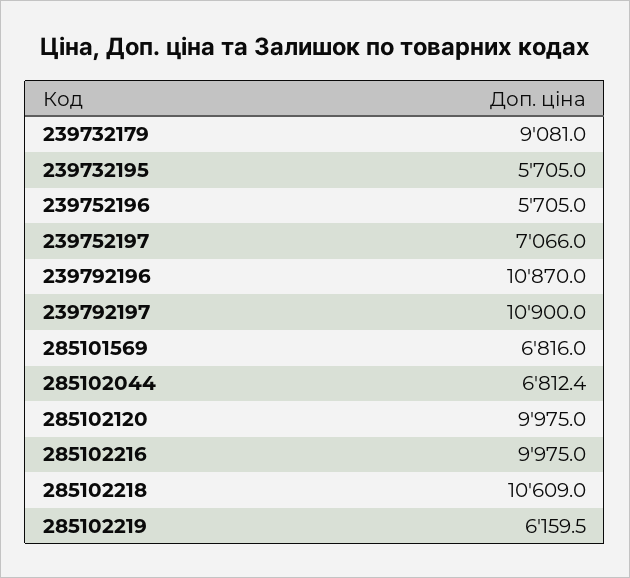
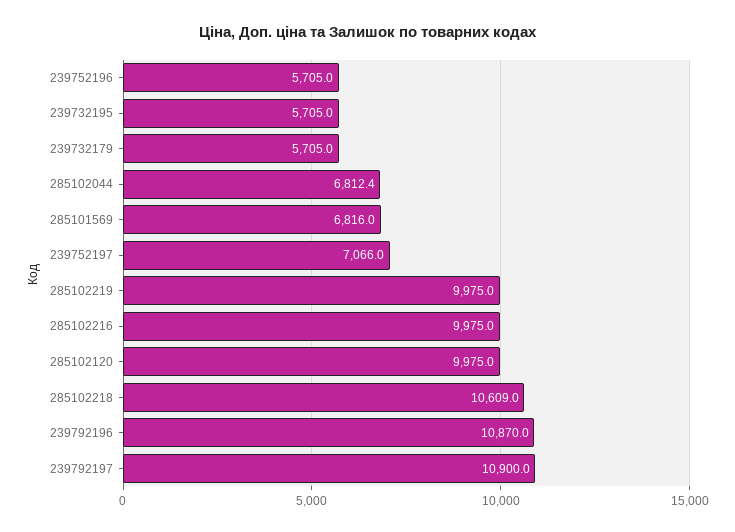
239732179: 9081 -> 5705
285102219: 6159.5 -> 9975

